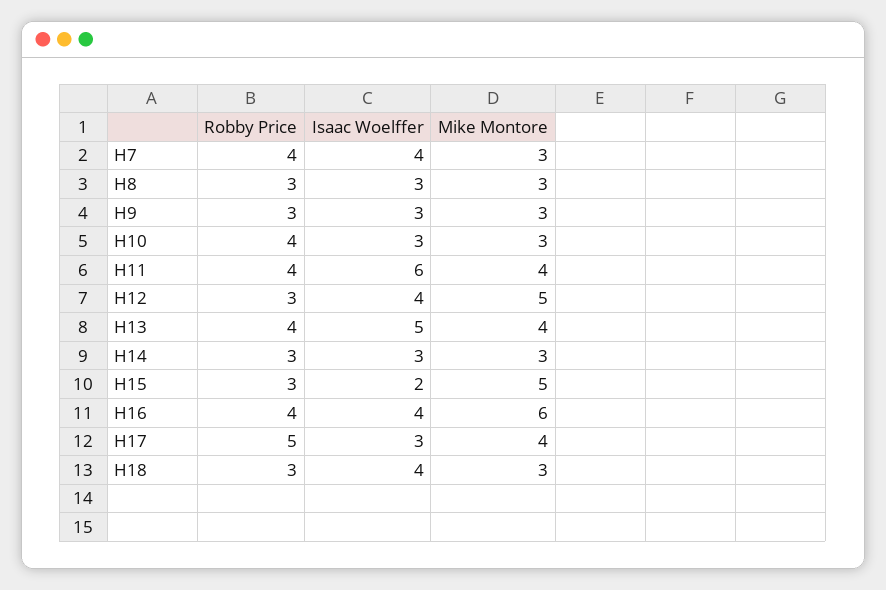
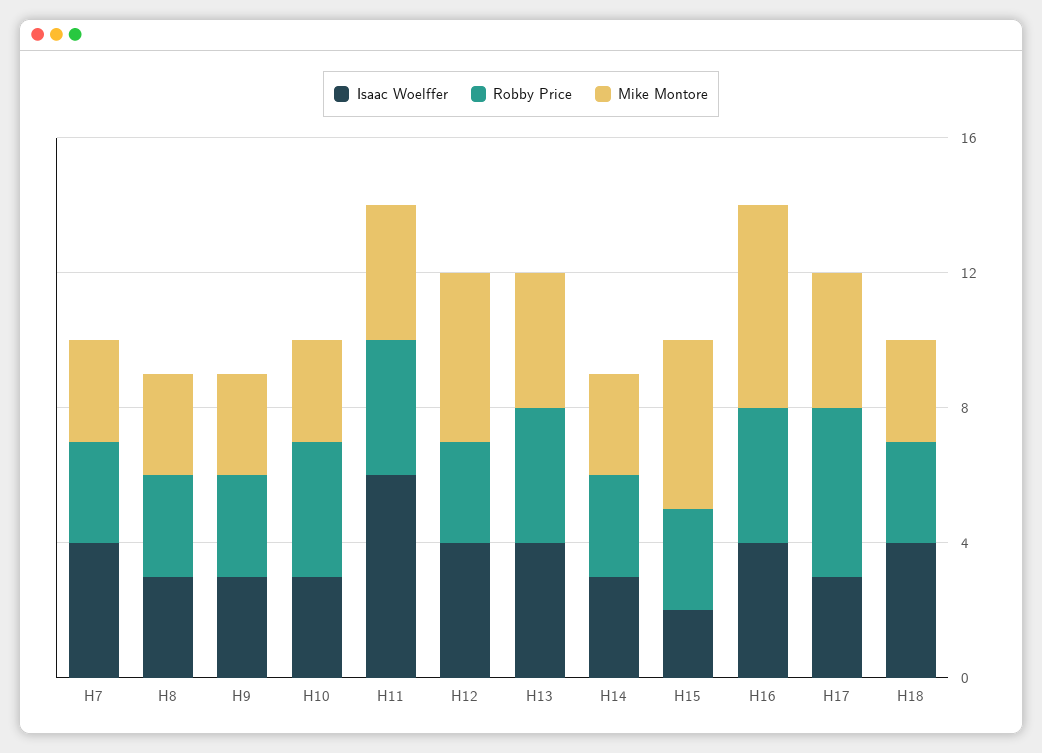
Robby Price, H7: 4 -> 3
Isaac Woelffer, H13: 5 -> 4

